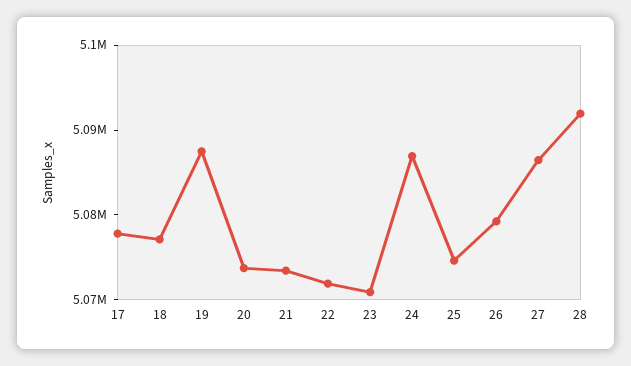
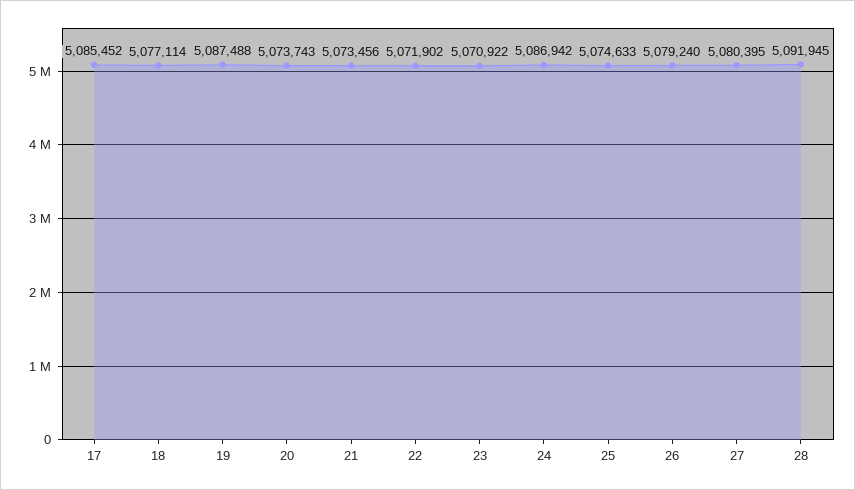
17: 5078000 -> 5085452
27: 5086000 -> 5080395

